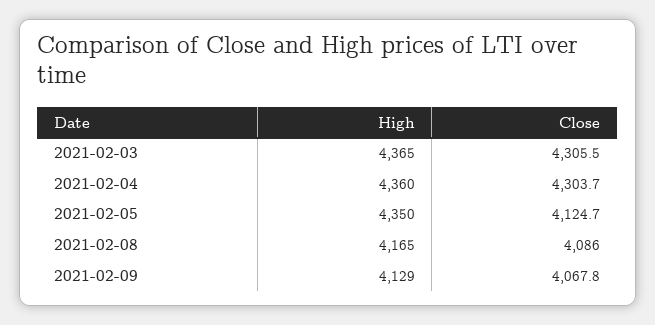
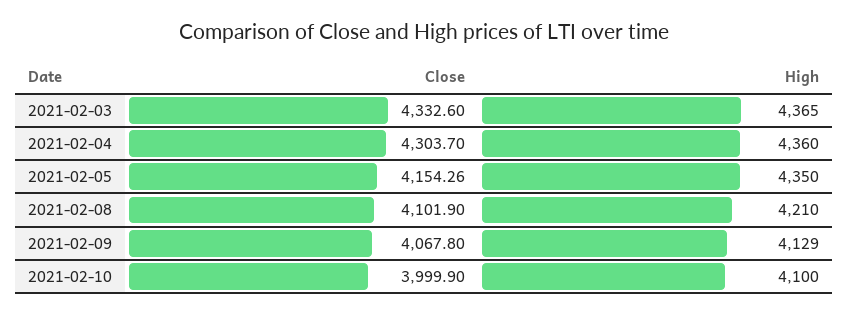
Close, 2021-02-03: 4305.5 -> 4332.6
Close, 2021-02-05: 4124.7 -> 4154.26
High, 2021-02-08: 4165 -> 4210
Close, 2021-02-08: 4086 -> 4101.9
Close, 2021-02-10: none -> 3999.9
High, 2021-02-10: none -> 4100

